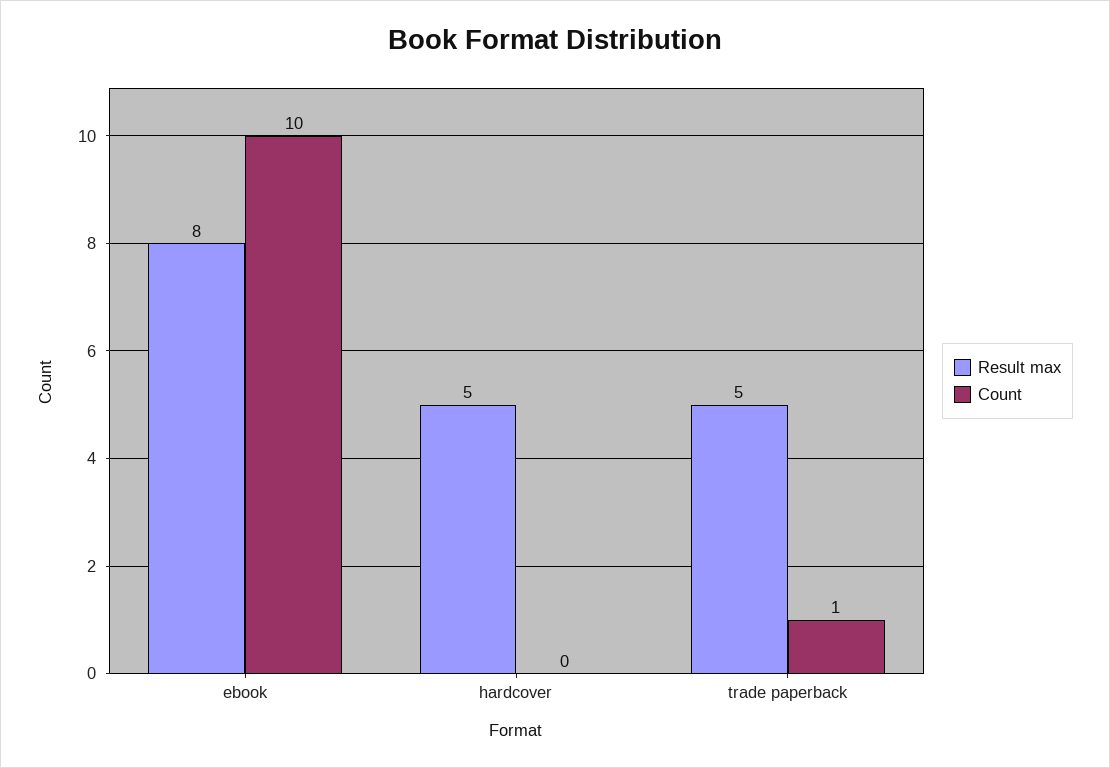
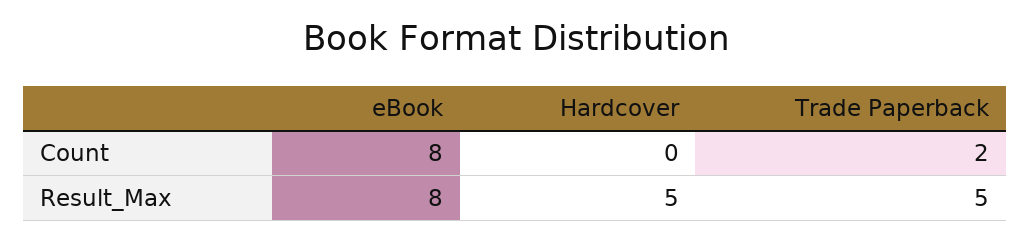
Count, ebook: 10 -> 8
Count, trade paperback: 1 -> 2

